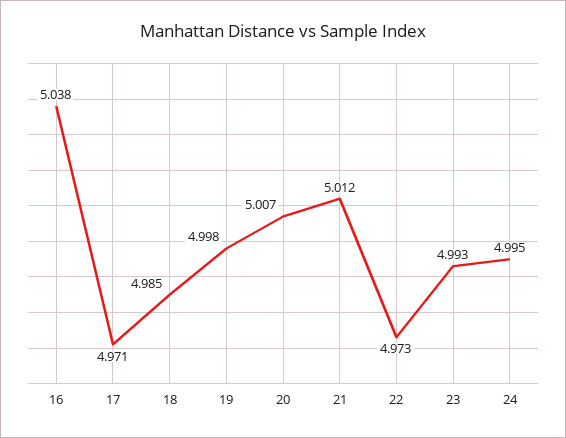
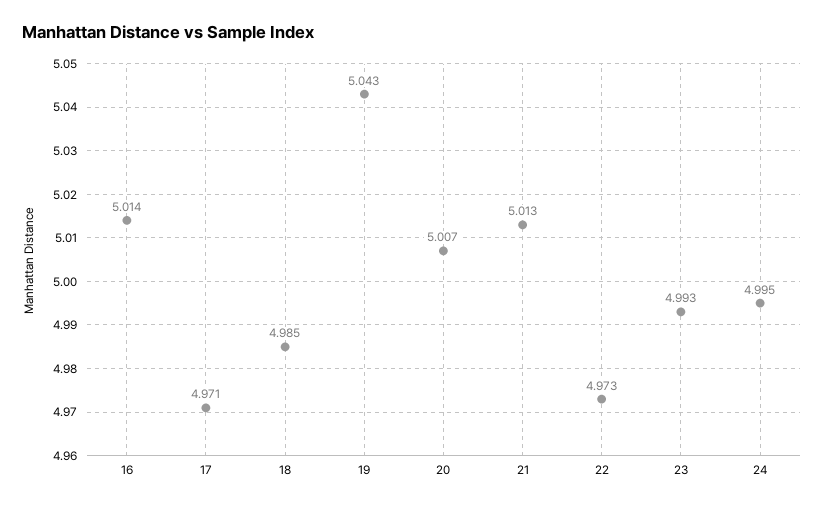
16: 5.038 -> 5.014
19: 4.998 -> 5.043
21: 5.012 -> 5.013

